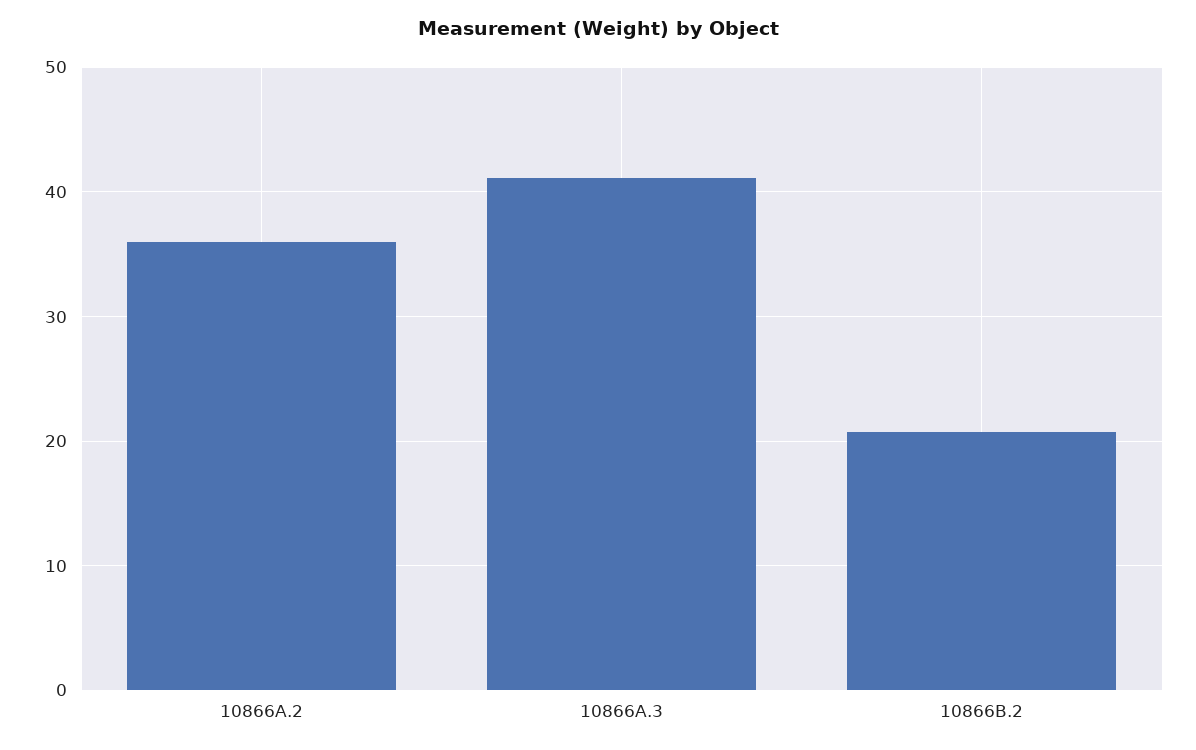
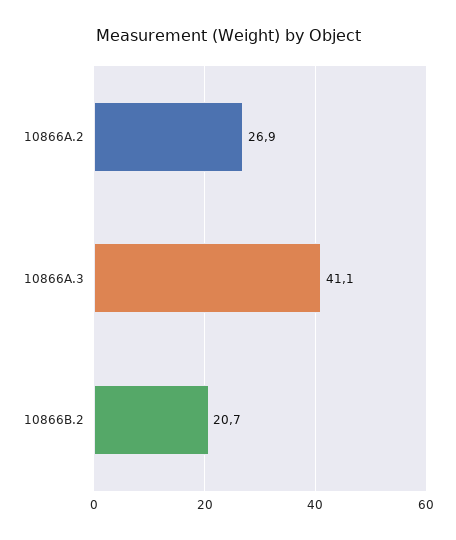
10866A.2: 36 -> 26.9

